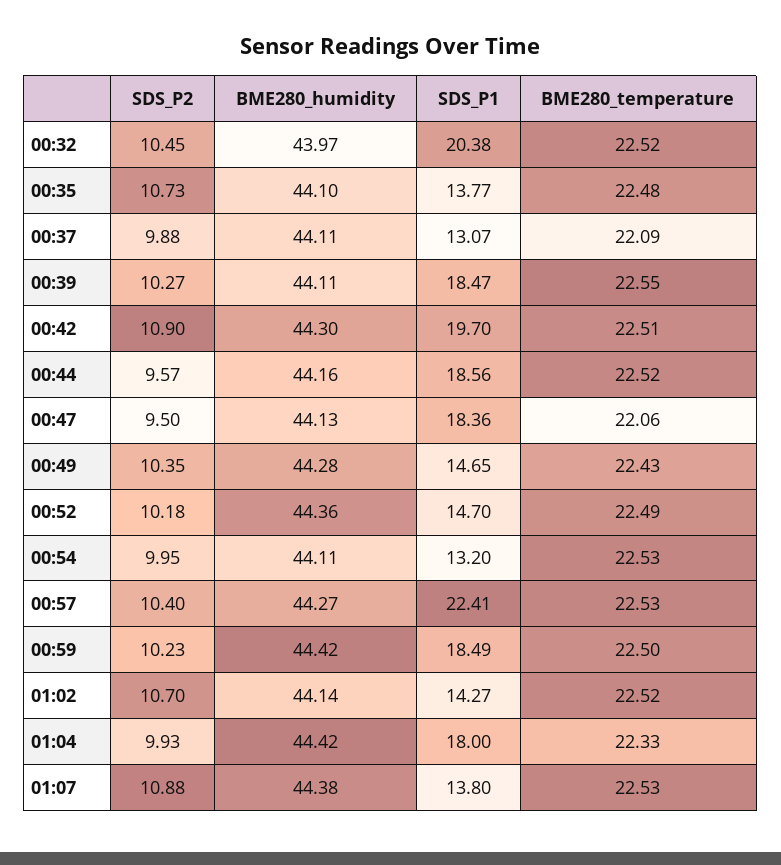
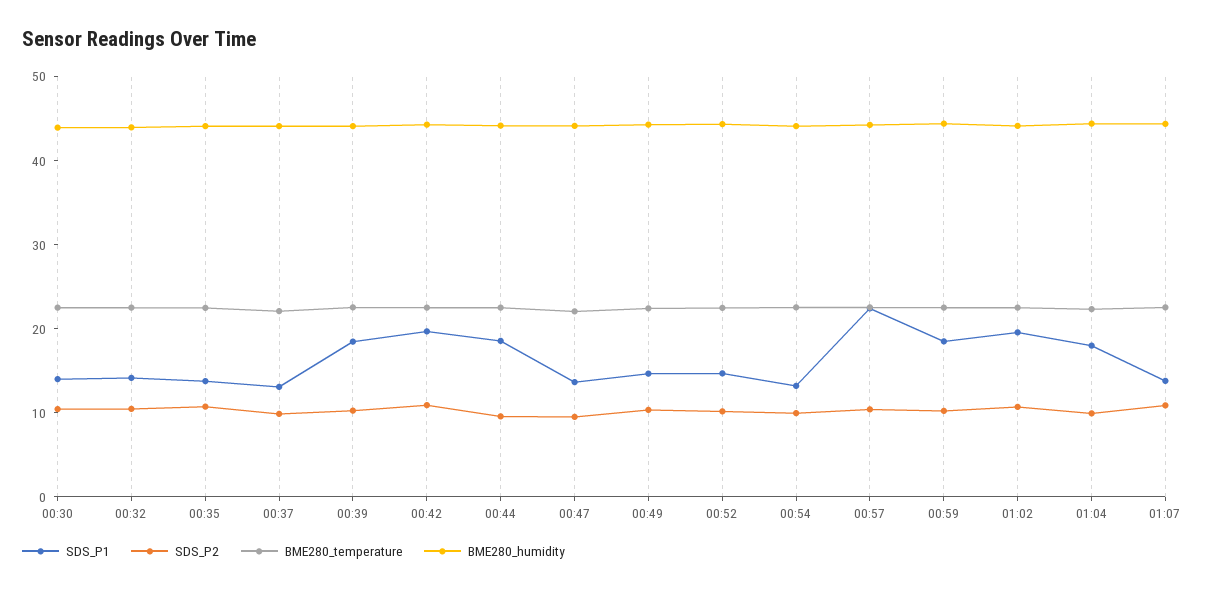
SDS_P1, 00:32: 20.38 -> 14
SDS_P1, 00:47: 18.36 -> 14
SDS_P1, 01:02: 14.27 -> 20
SDS_P1, 00:30: none -> 14
SDS_P2, 00:30: none -> 10
BME280_temperature, 00:30: none -> 22
BME280_humidity, 00:30: none -> 44

